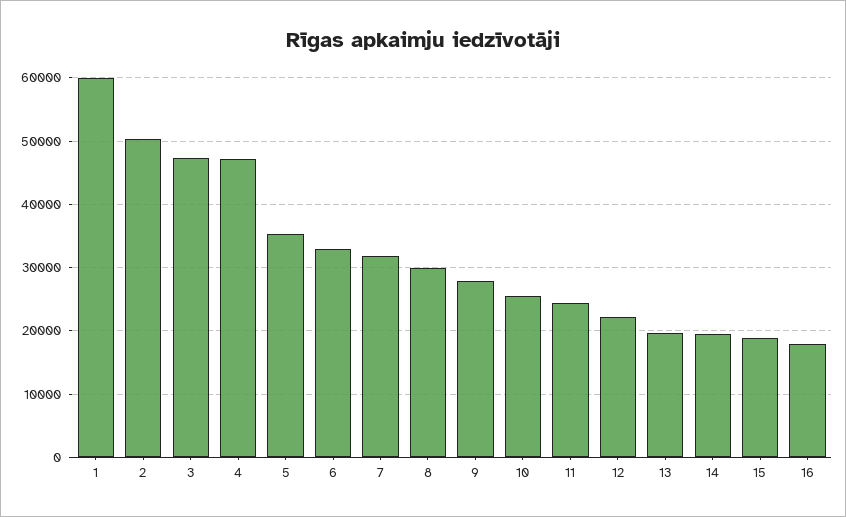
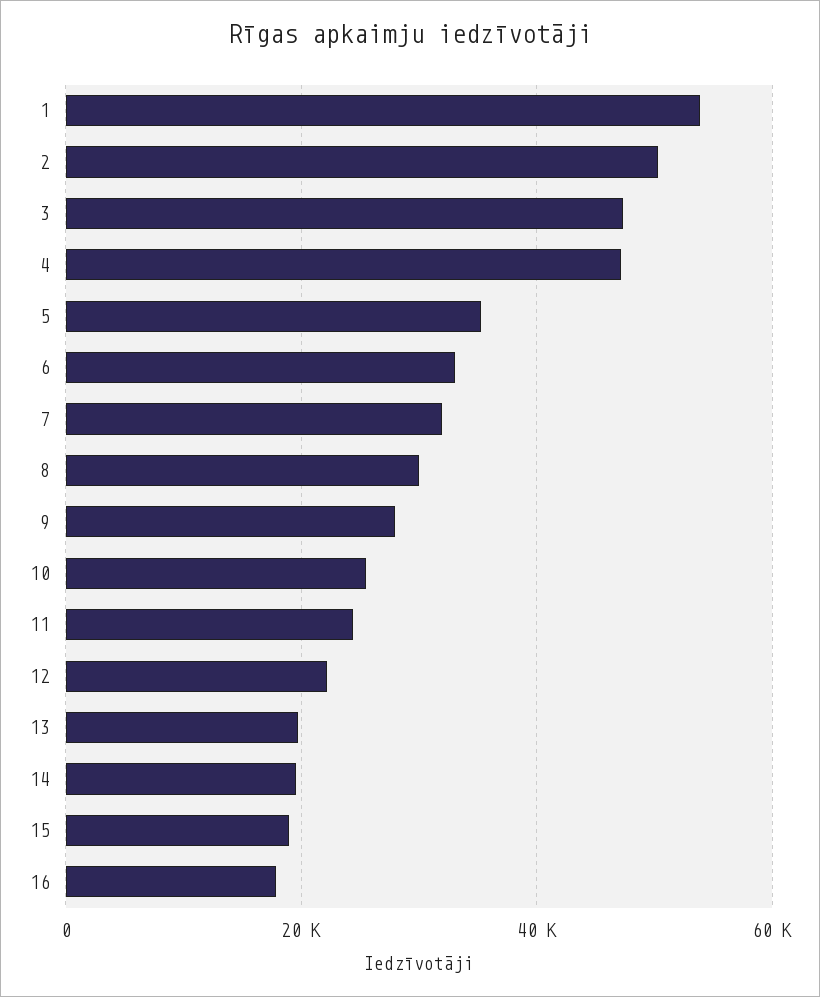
1: 60000 -> 54000

